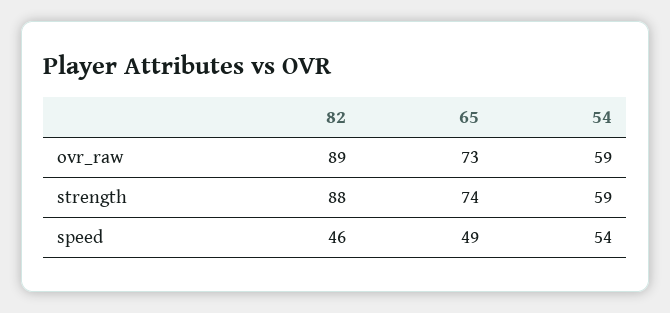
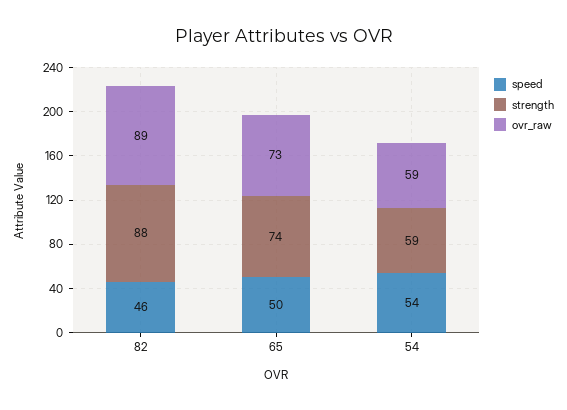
speed, 65: 49 -> 50

